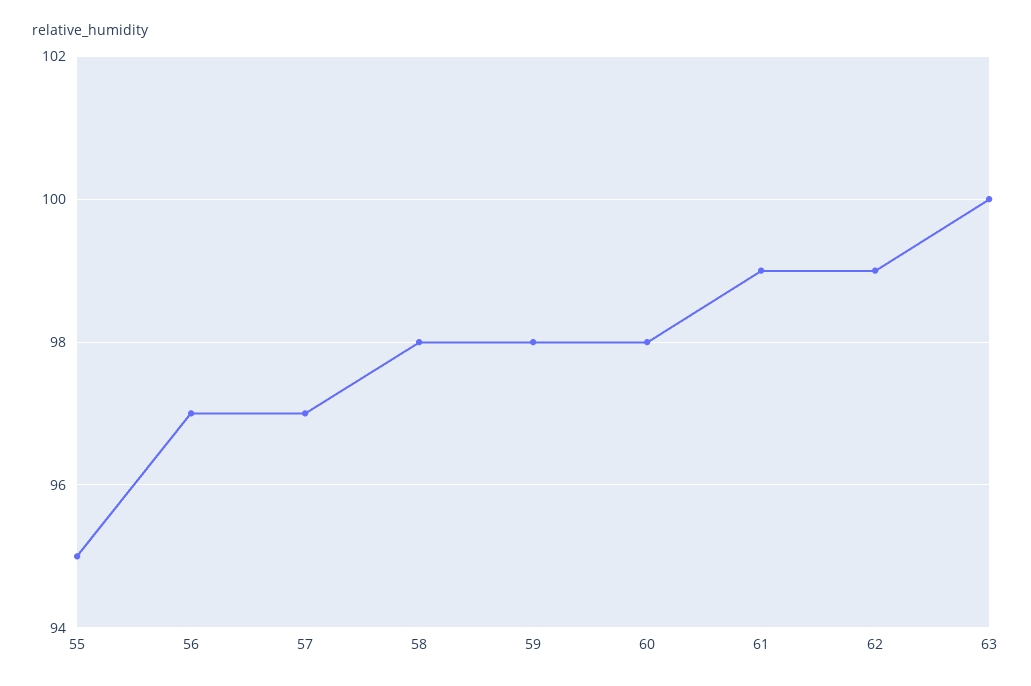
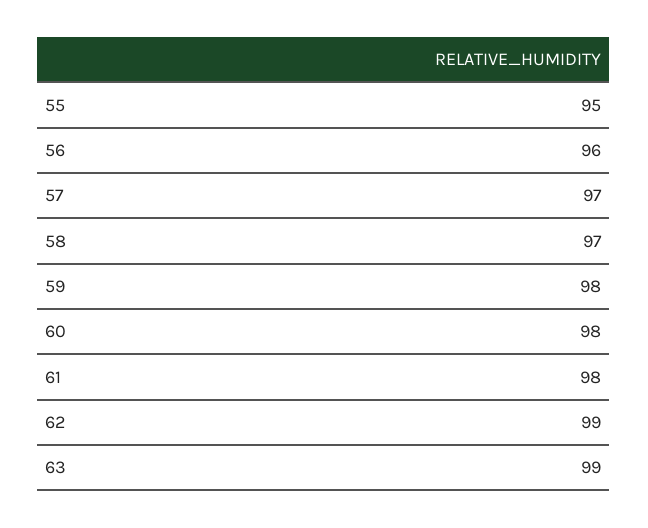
56: 97 -> 96
58: 98 -> 97
61: 99 -> 98
63: 100 -> 99

